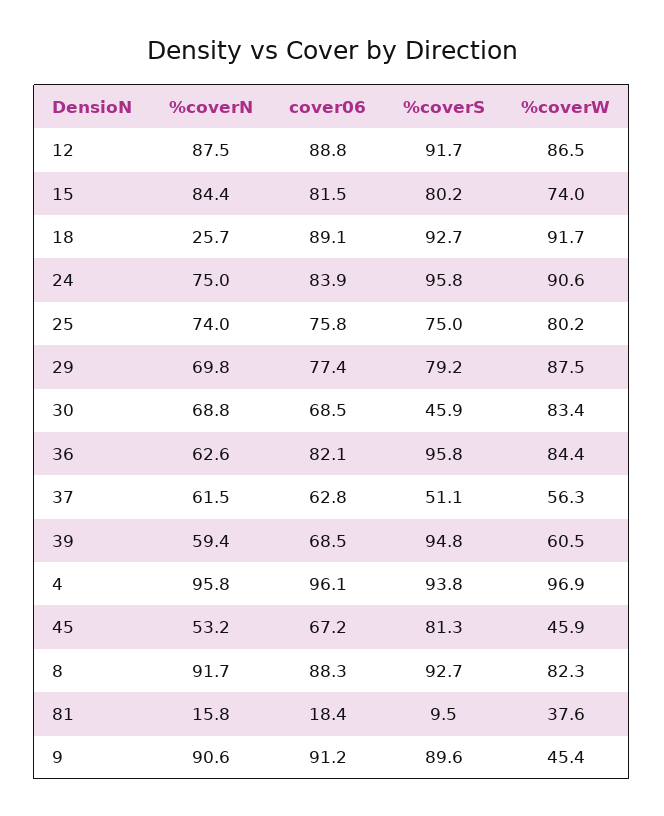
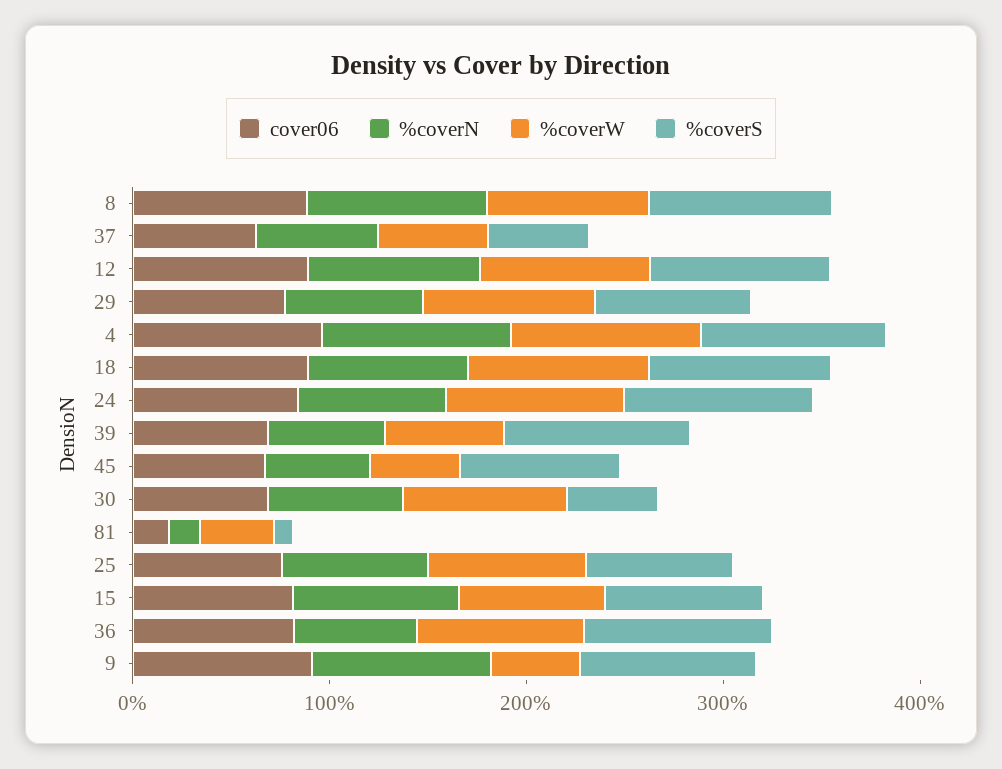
%coverN, 18: 25.7 -> 80

